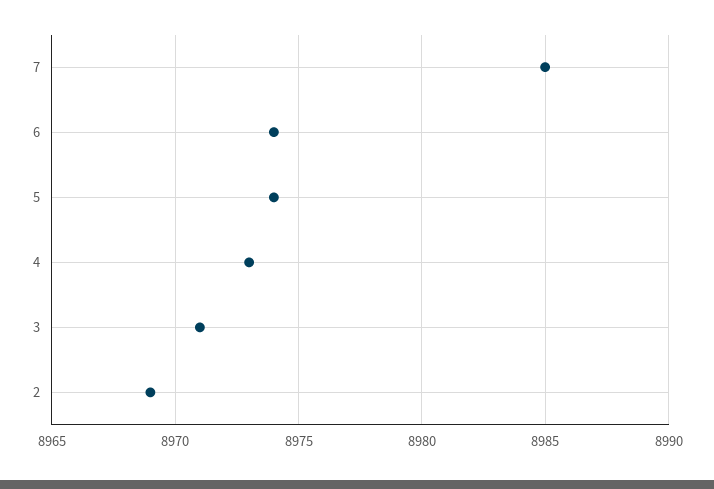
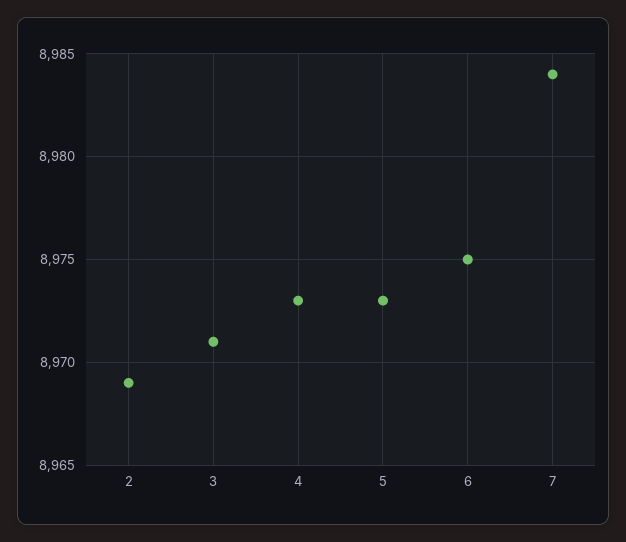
7: 8985 -> 8984
6: 8974 -> 8975
5: 8974 -> 8973

